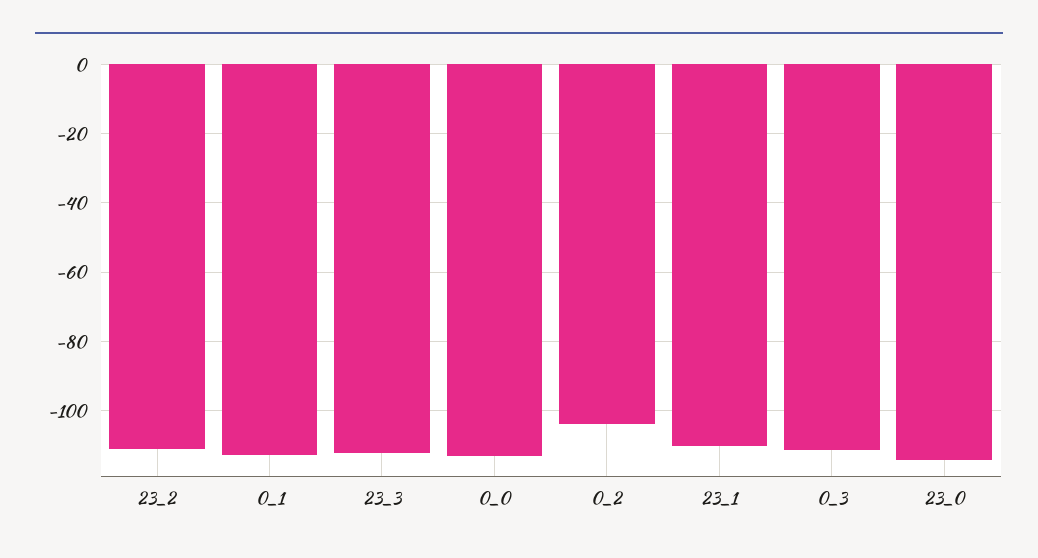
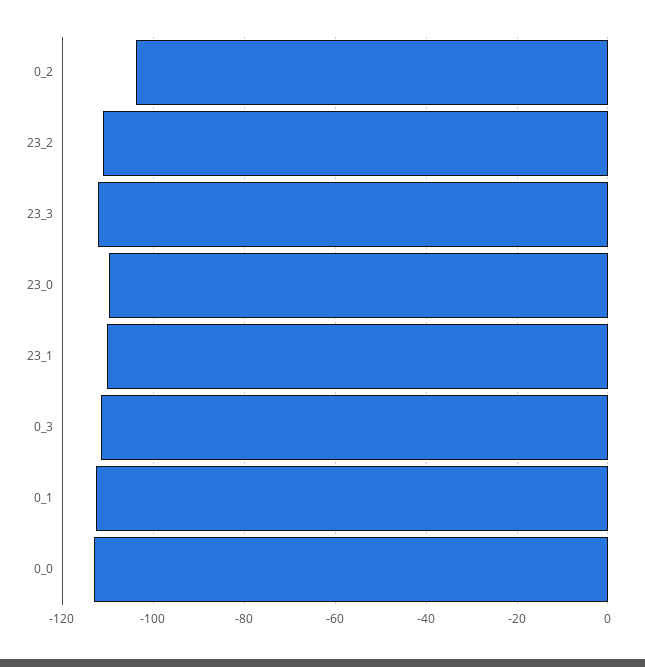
23_0: -114 -> -110

